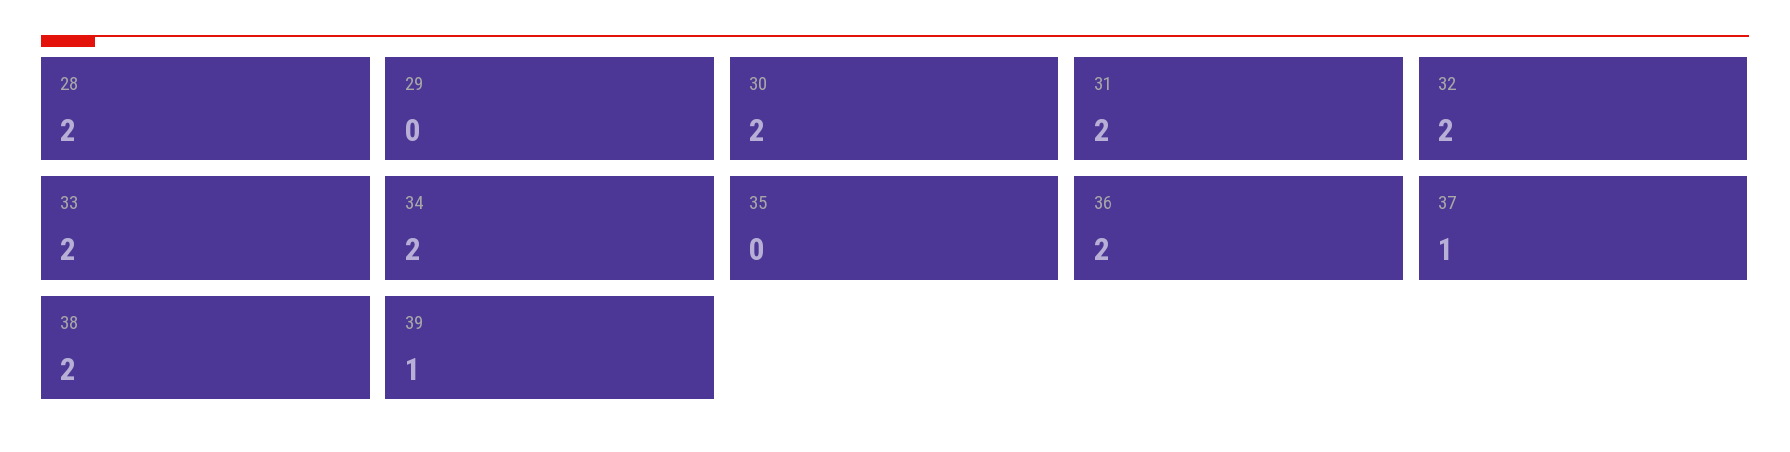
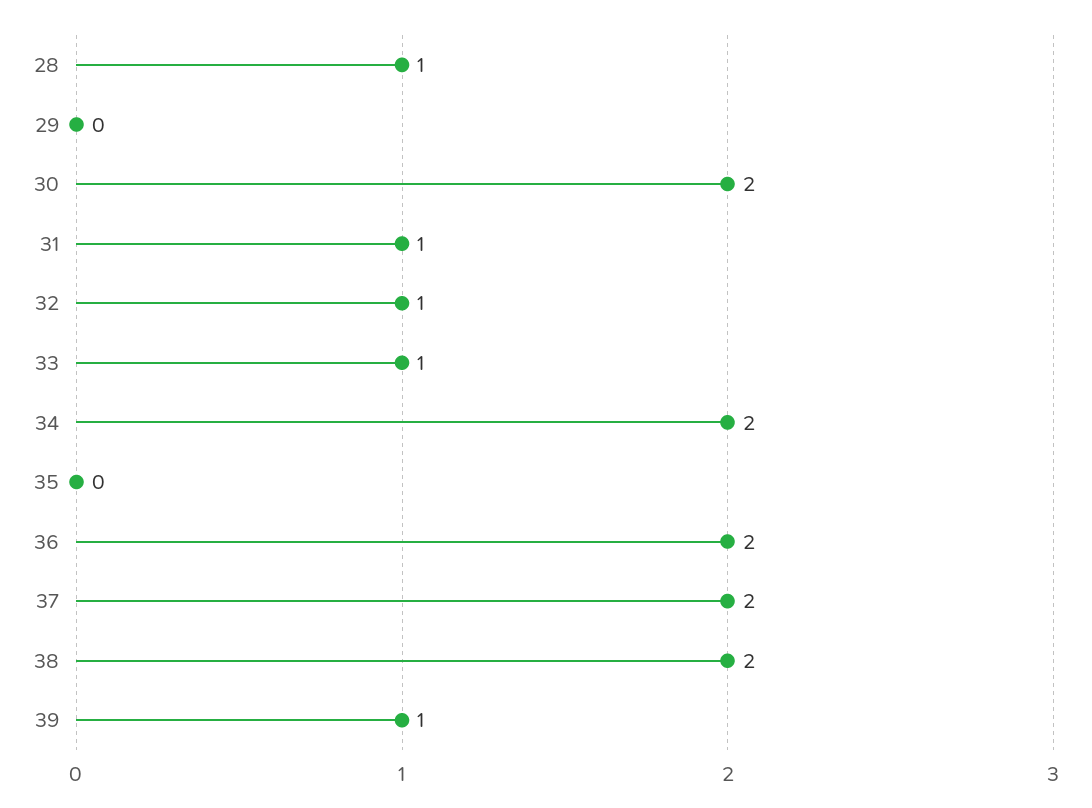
28: 2 -> 1
31: 2 -> 1
32: 2 -> 1
33: 2 -> 1
37: 1 -> 2

